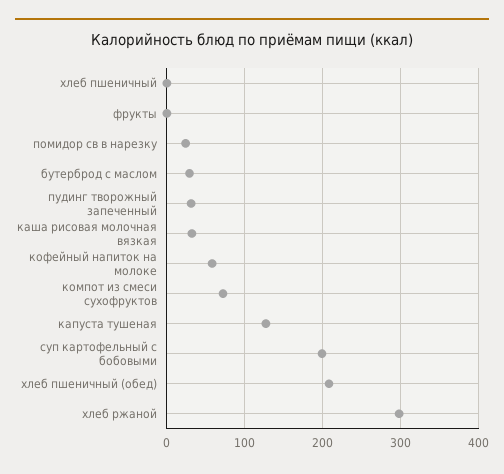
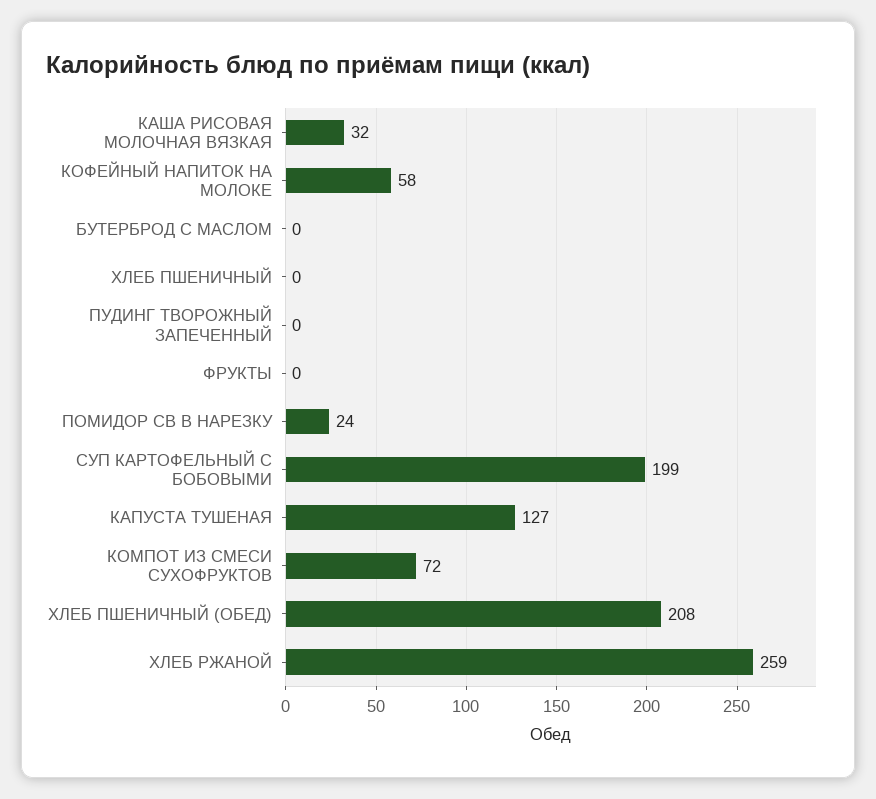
бутерброд с маслом: 30 -> 0
пудинг творожный запеченный: 30 -> 0
хлеб ржаной: 300 -> 259

